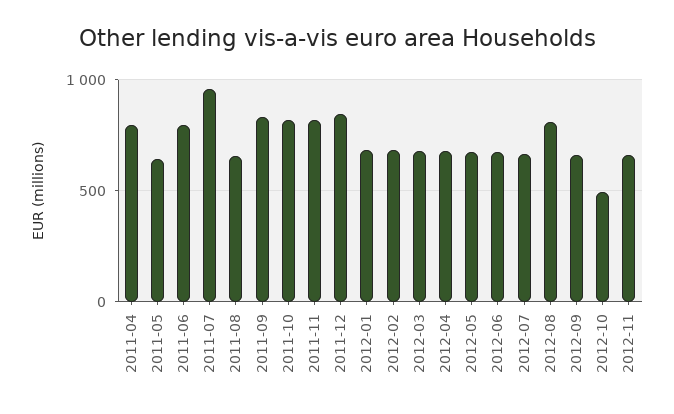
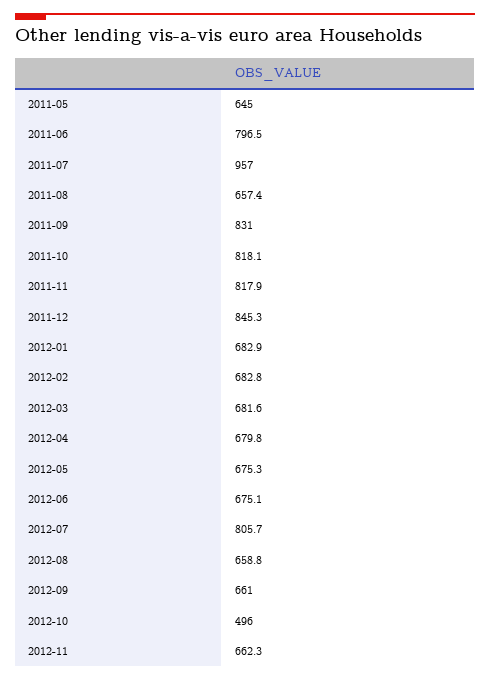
2011-04: 800 -> none
2012-07: 650 -> 805.7
2012-08: 800 -> 658.8

